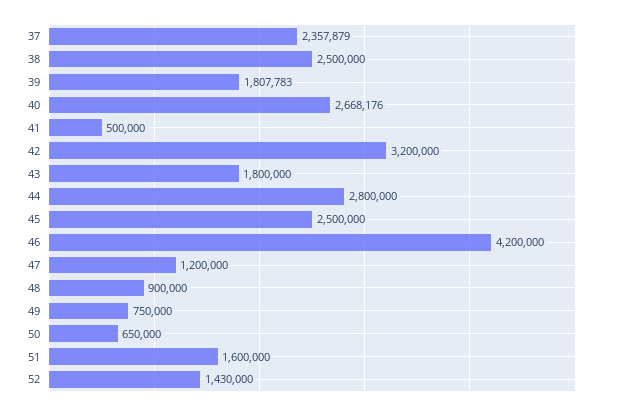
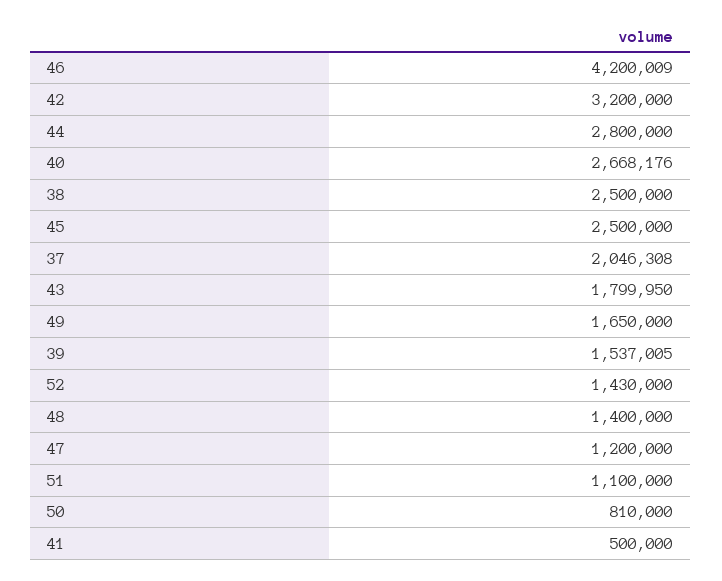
37: 2357879 -> 2046308
39: 1807783 -> 1537005
43: 1800000 -> 1799950
46: 4200000 -> 4200009
48: 900000 -> 1400000
49: 750000 -> 1650000
50: 650000 -> 810000
51: 1600000 -> 1100000

